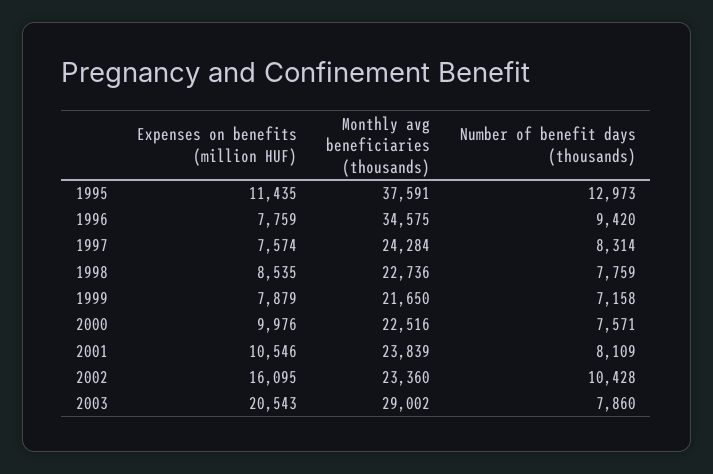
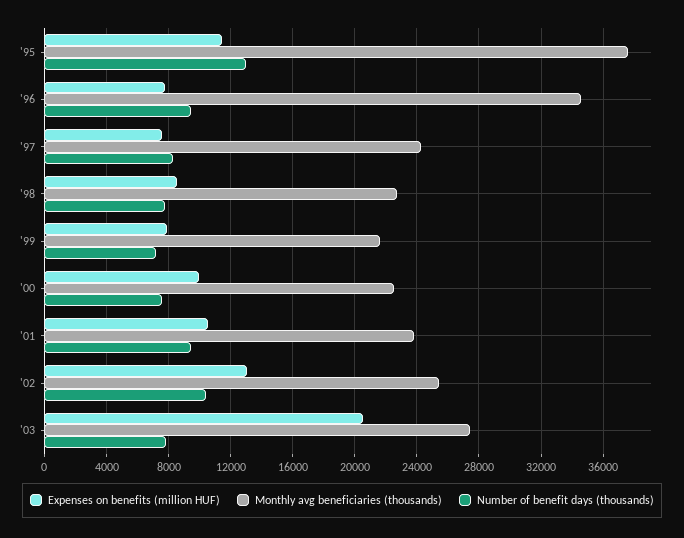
Number of benefit days (thousands), 2001: 8109 -> 9500
Expenses on benefits (million HUF), 2002: 16095 -> 13000
Monthly avg beneficiaries (thousands), 2002: 23360 -> 25500
Monthly avg beneficiaries (thousands), 2003: 29002 -> 27500

